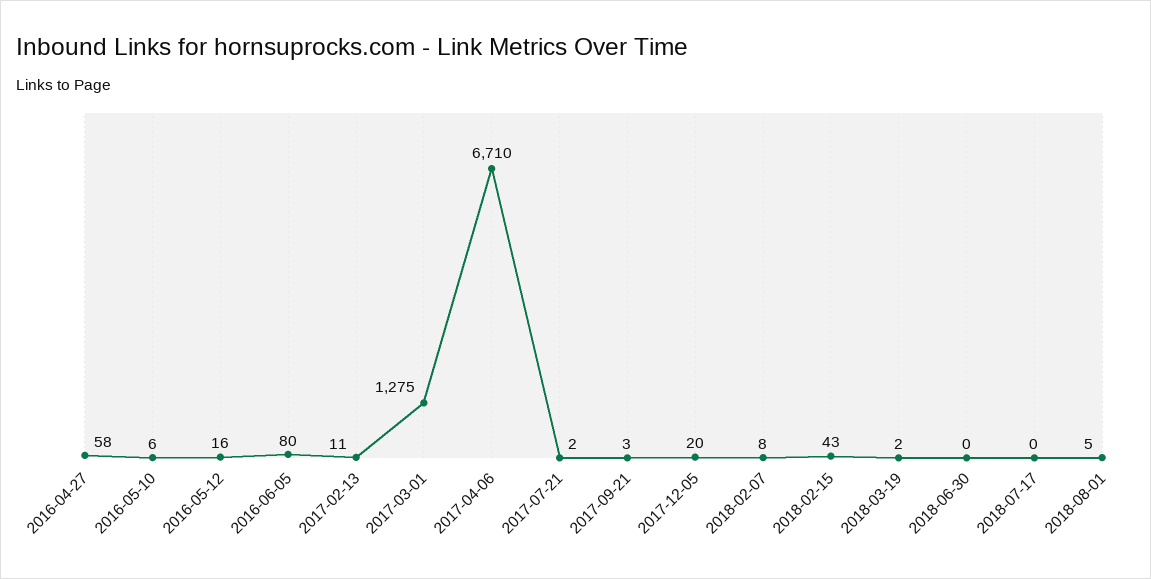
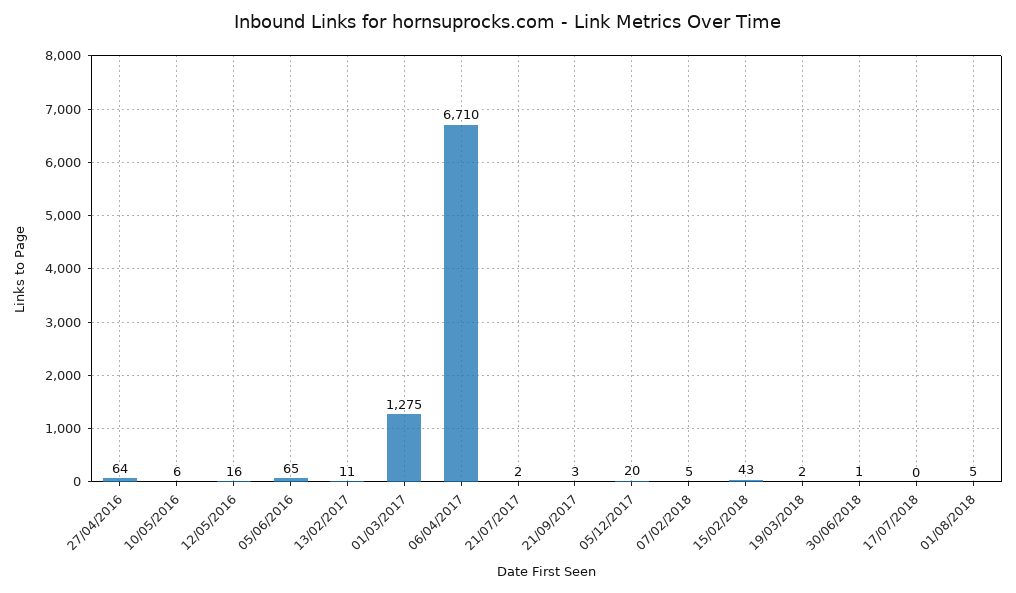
2016-04-27: 58 -> 64
2016-06-05: 80 -> 65
2018-02-07: 8 -> 5
2018-06-30: 0 -> 1

